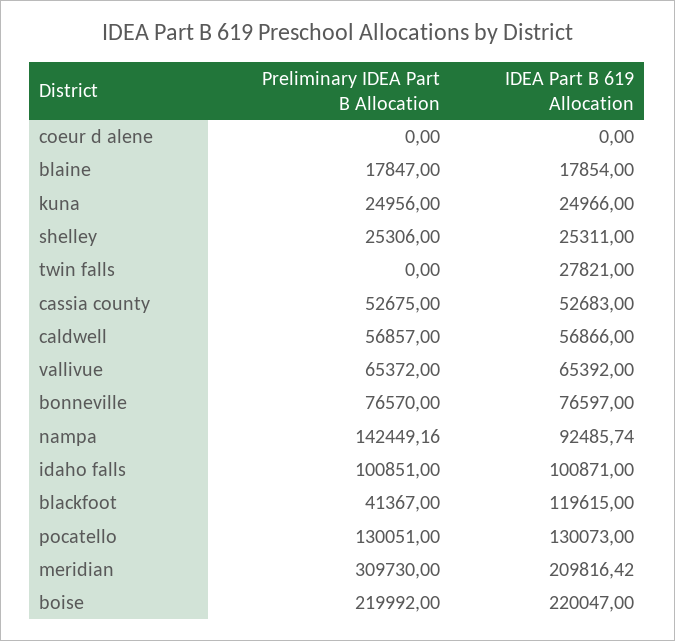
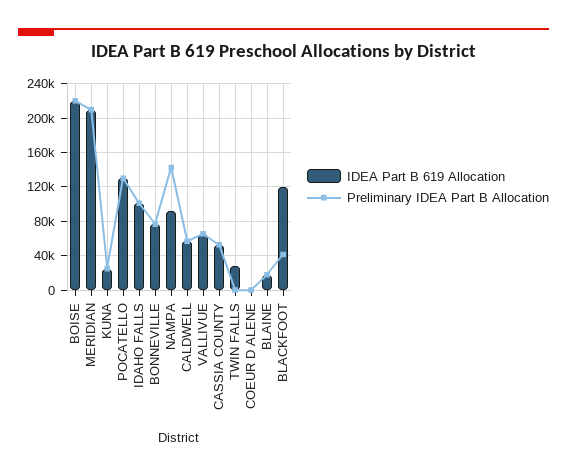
Preliminary IDEA Part B Allocation, shelley: 25306 -> none
IDEA Part B 619 Allocation, shelley: 25311 -> none
Preliminary IDEA Part B Allocation, meridian: 309730 -> 210000

